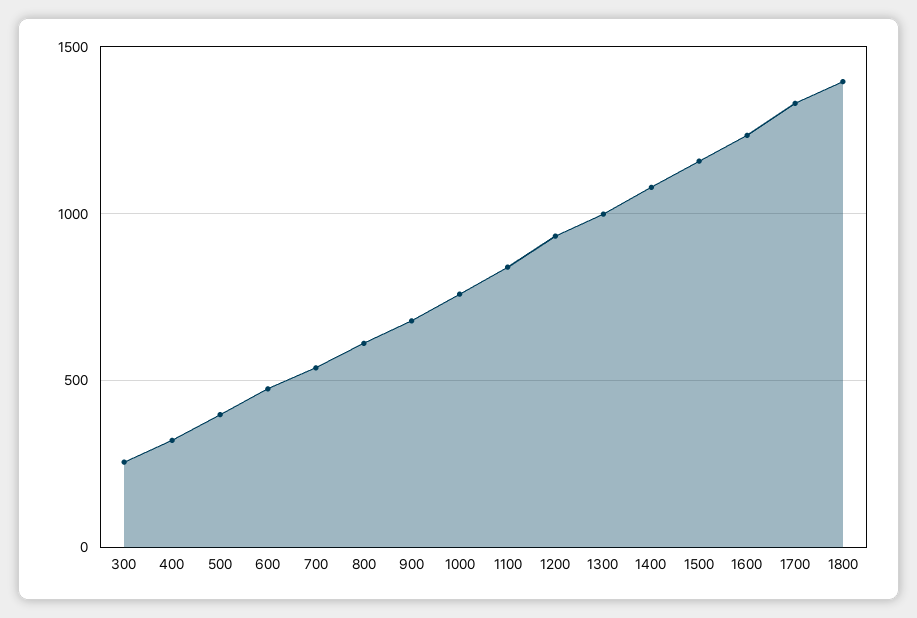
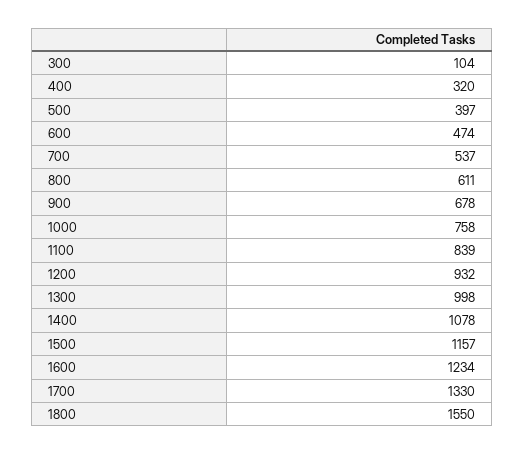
300: 250 -> 104
1800: 1400 -> 1550

